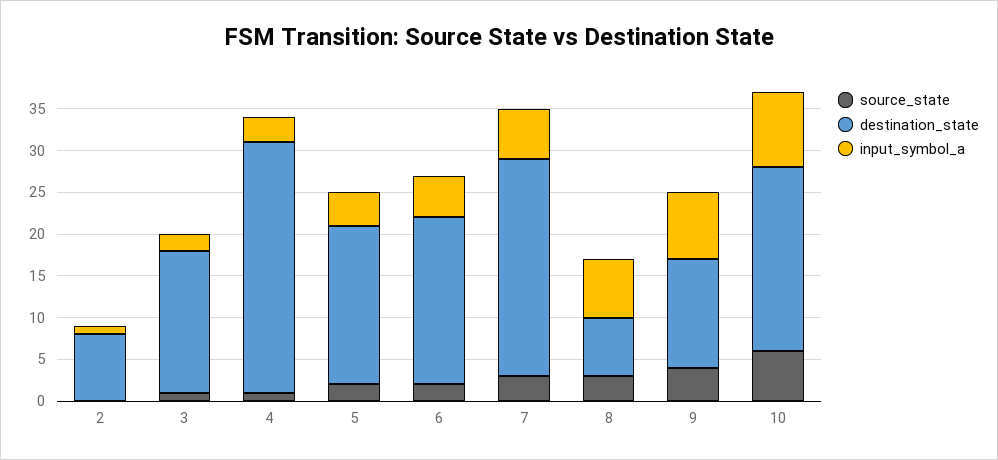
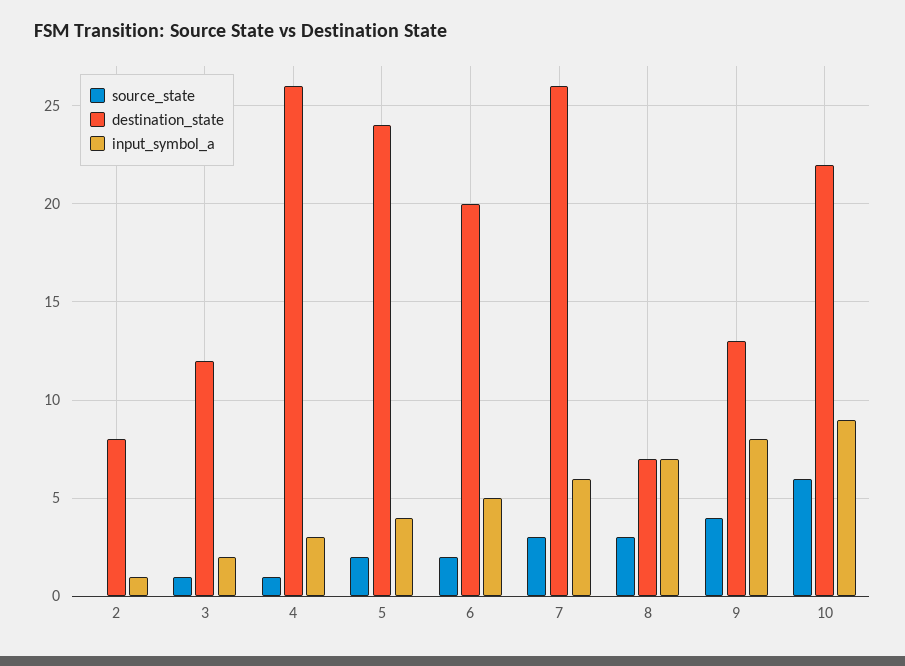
destination_state, 3: 17 -> 12
destination_state, 4: 30 -> 26
destination_state, 5: 19 -> 24

